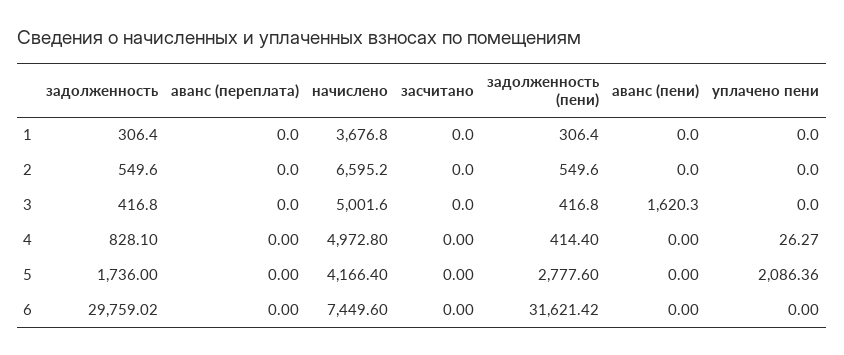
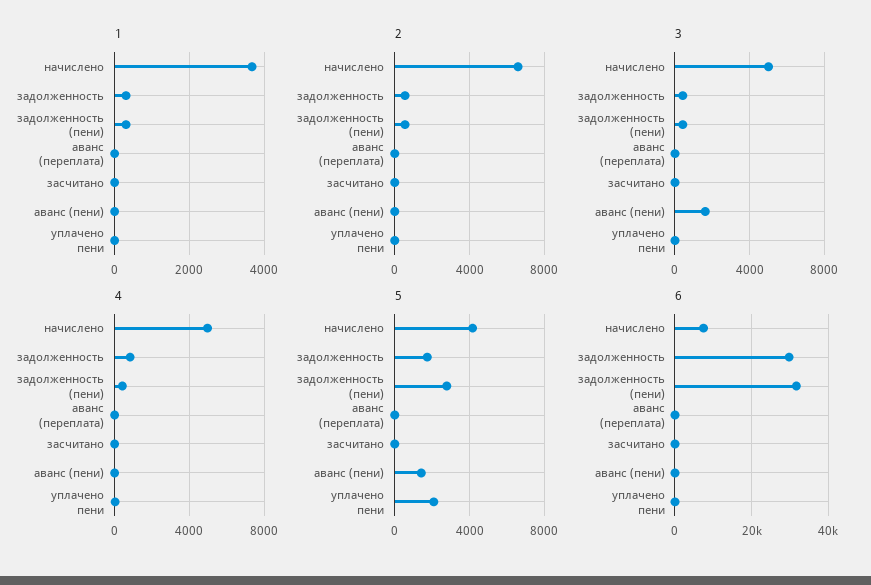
5, аванс (пени): 0 -> 1500

